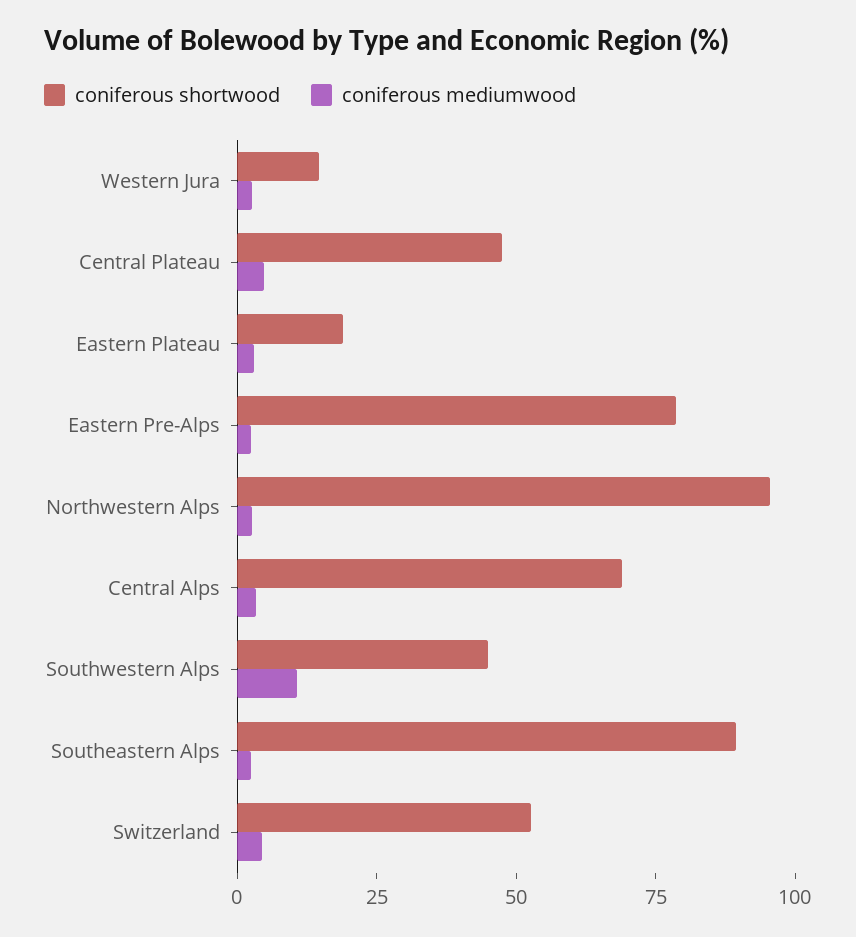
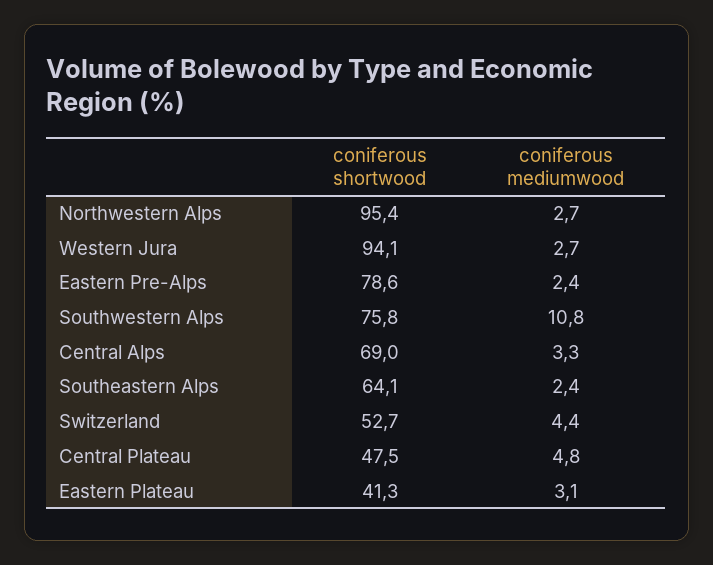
coniferous shortwood, Western Jura: 15 -> 94.1
coniferous shortwood, Eastern Plateau: 20 -> 41.3
coniferous shortwood, Southwestern Alps: 45 -> 75.8
coniferous shortwood, Southeastern Alps: 90 -> 64.1

